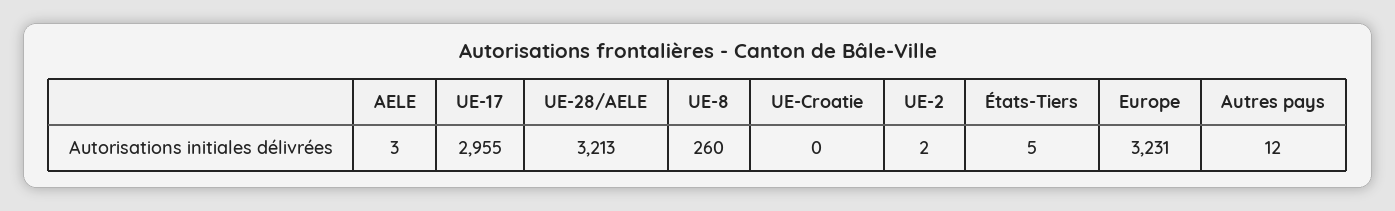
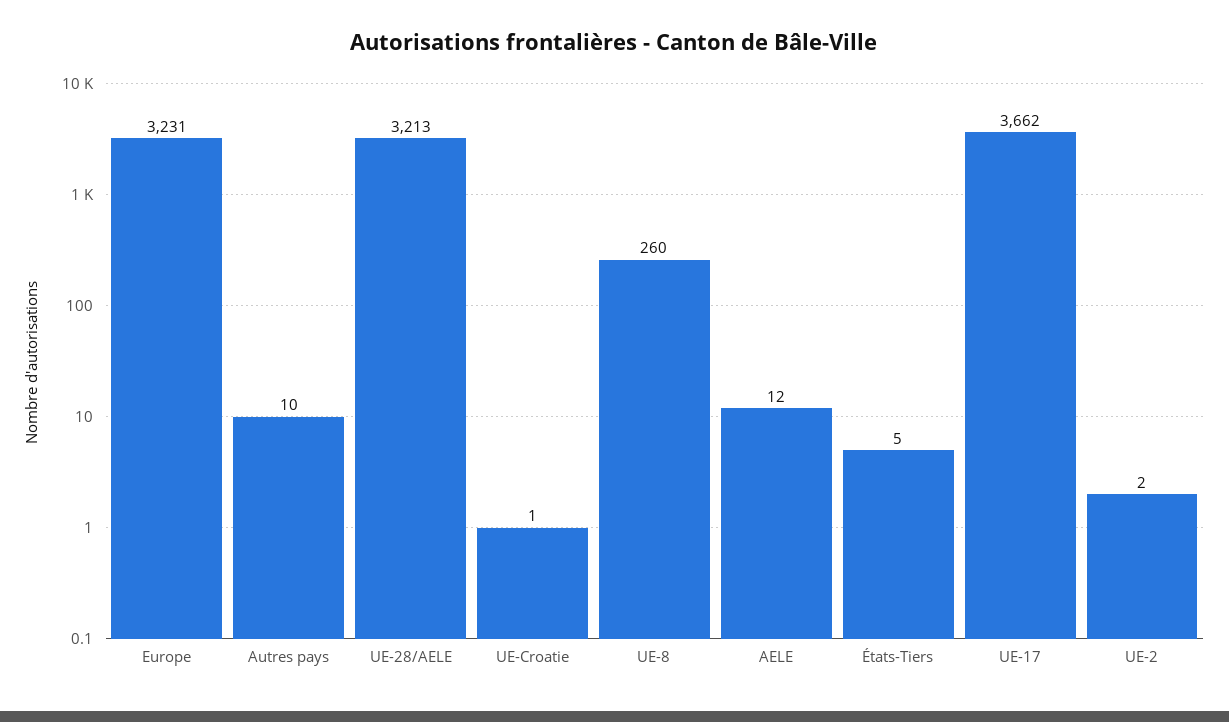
AELE: 3 -> 12
UE-17: 2955 -> 3662
UE-Croatie: 0 -> 1
Autres pays: 12 -> 10

